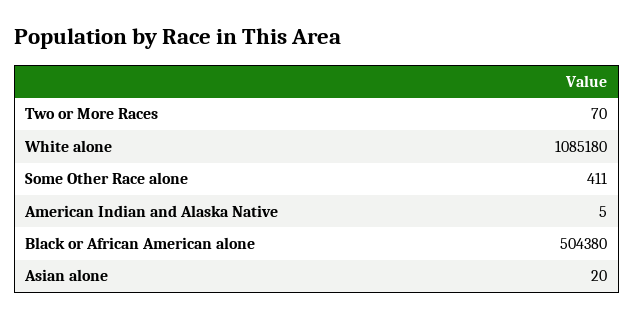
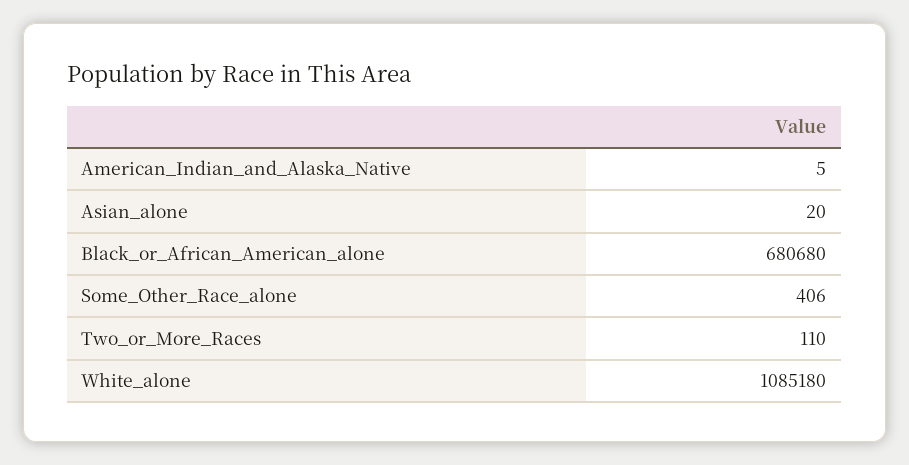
Two or More Races: 70 -> 110
Some Other Race alone: 411 -> 406
Black or African American alone: 504380 -> 680680

